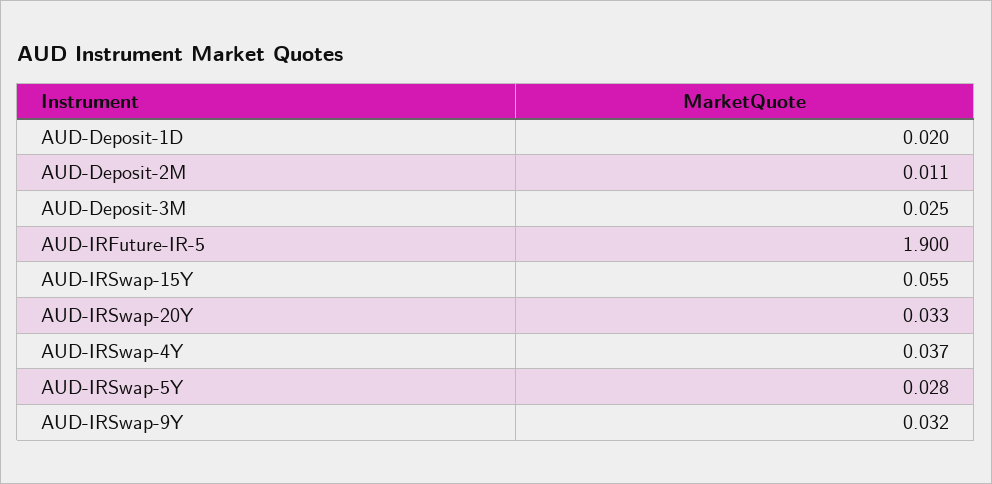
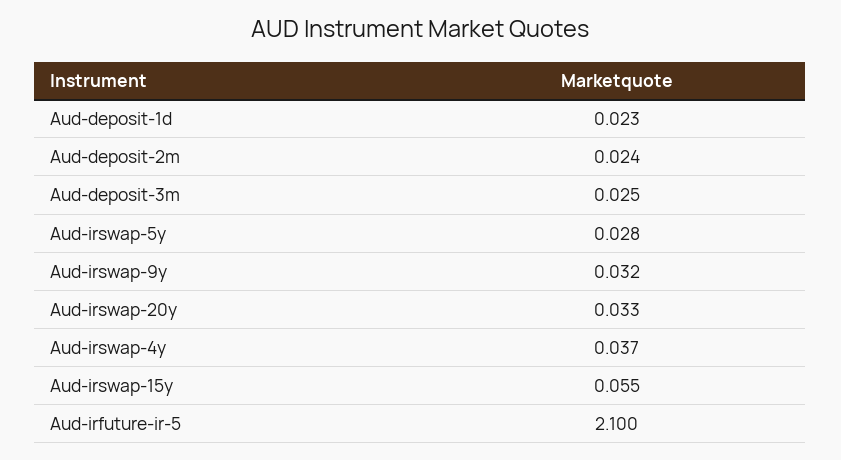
AUD-Deposit-1D: 0.02 -> 0.023
AUD-Deposit-2M: 0.011 -> 0.024
AUD-IRFuture-IR-5: 1.9 -> 2.1

